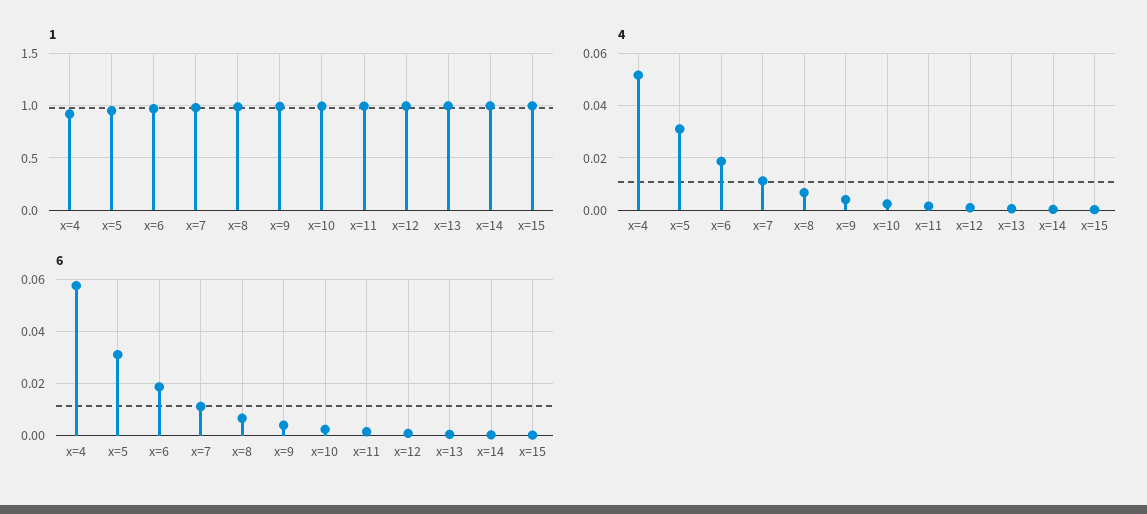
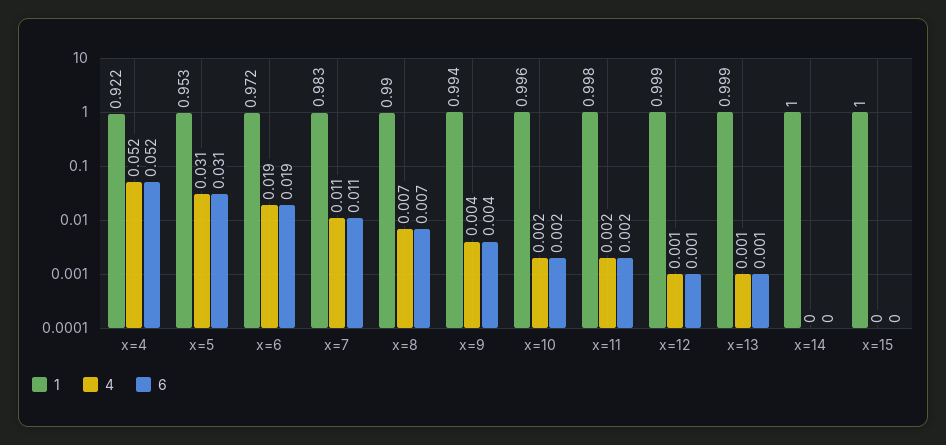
6, x=4: 0.0575 -> 0.052

